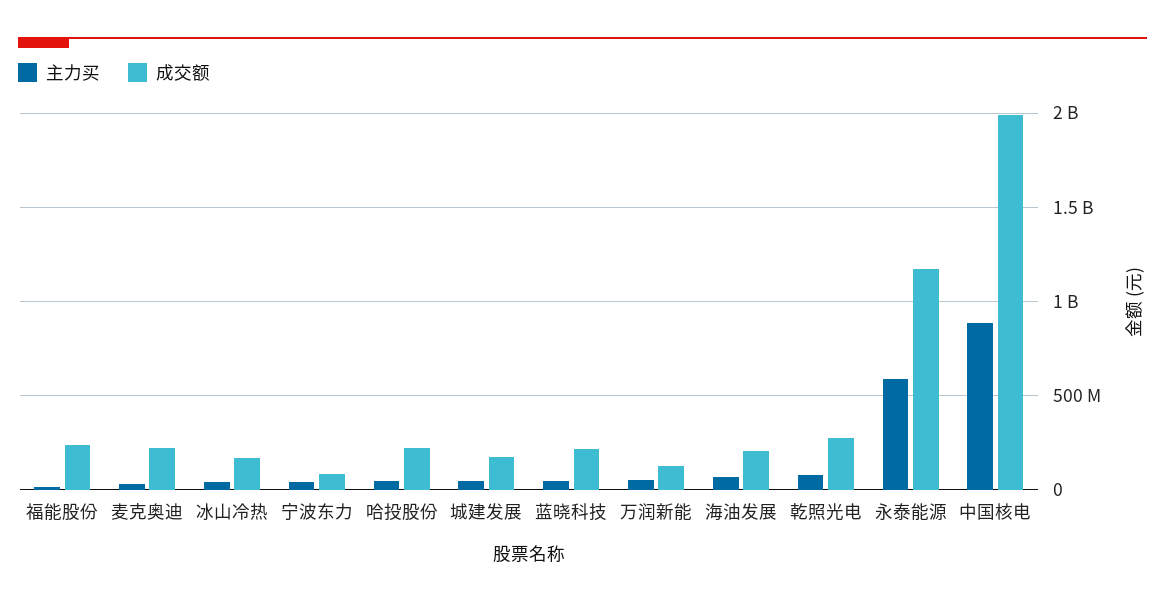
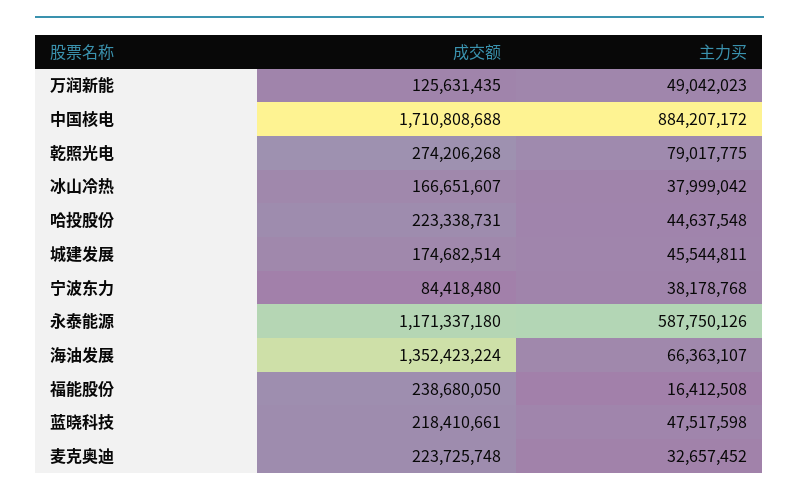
成交额, 海油发展: 200000000 -> 1352423224
成交额, 中国核电: 2000000000 -> 1710808688

